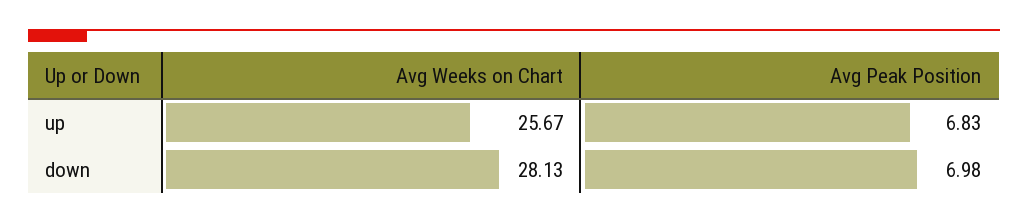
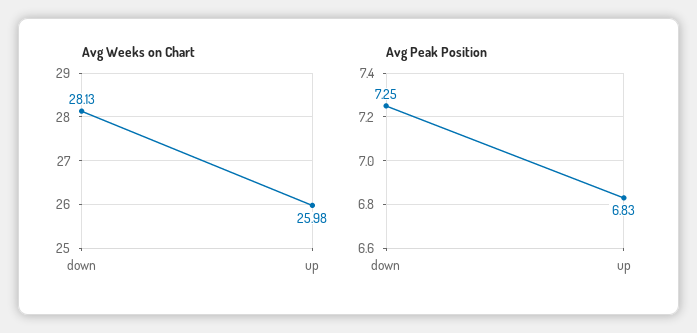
Avg Weeks on Chart, up: 25.67 -> 25.98
Avg Peak Position, down: 6.98 -> 7.25

